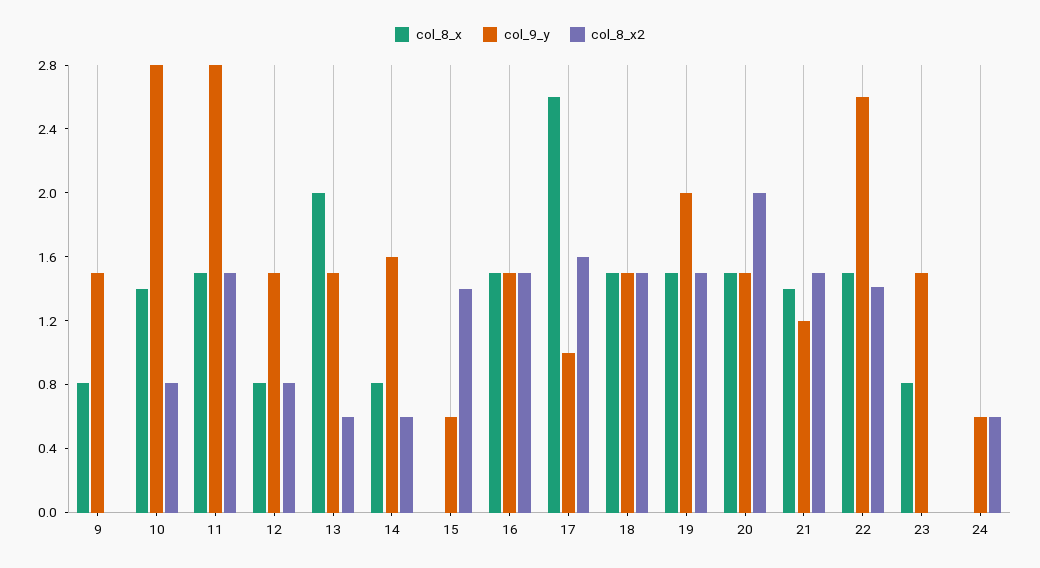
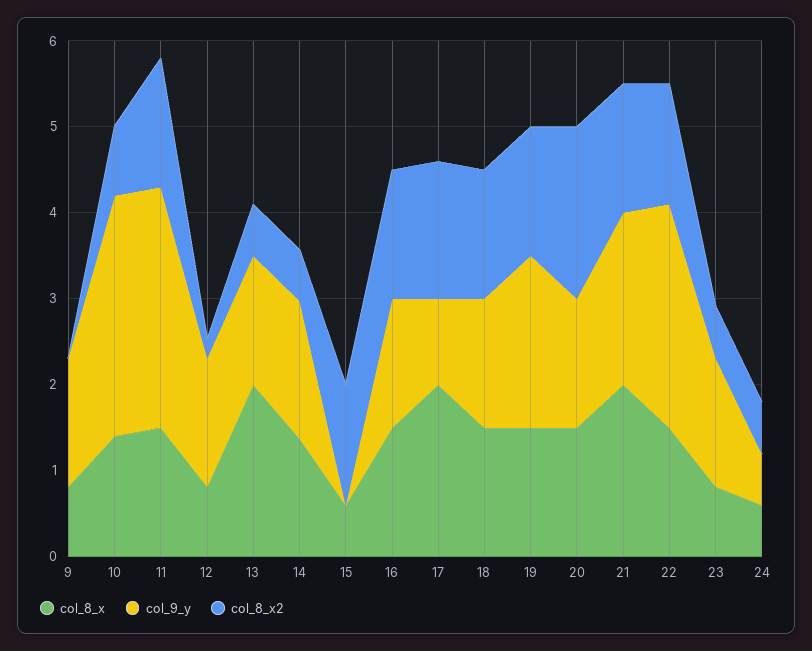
col_8_x2, 12: 0.8 -> 0.2
col_8_x, 14: 0.8 -> 1.4
col_8_x, 15: 0 -> 0.6
col_9_y, 15: 0.6 -> 0
col_8_x, 17: 2.6 -> 2
col_8_x, 21: 1.4 -> 2
col_9_y, 21: 1.2 -> 2
col_8_x2, 23: 0 -> 0.6
col_8_x, 24: 0 -> 0.6

